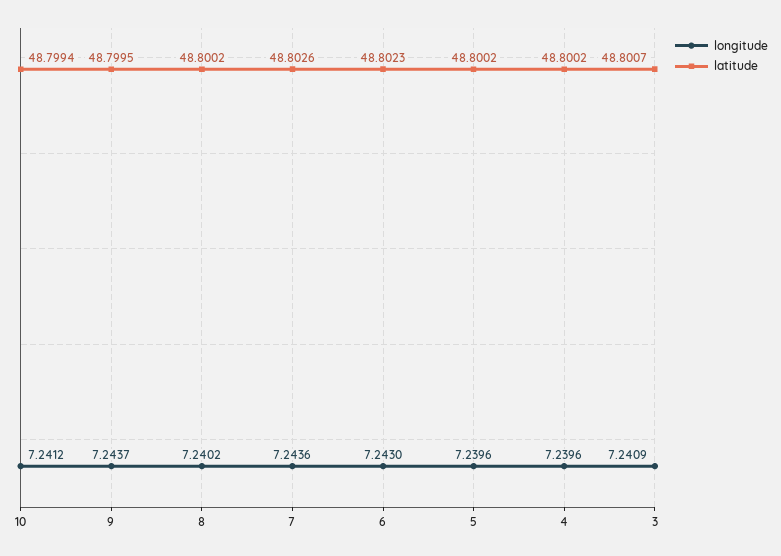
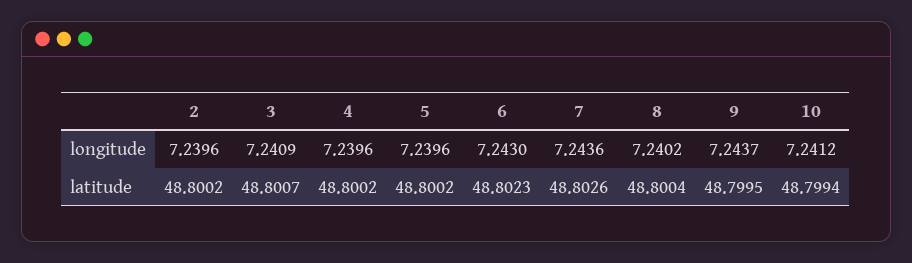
latitude, 8: 48.8002 -> 48.8004
longitude, 2: none -> 7.2396
latitude, 2: none -> 48.8002

